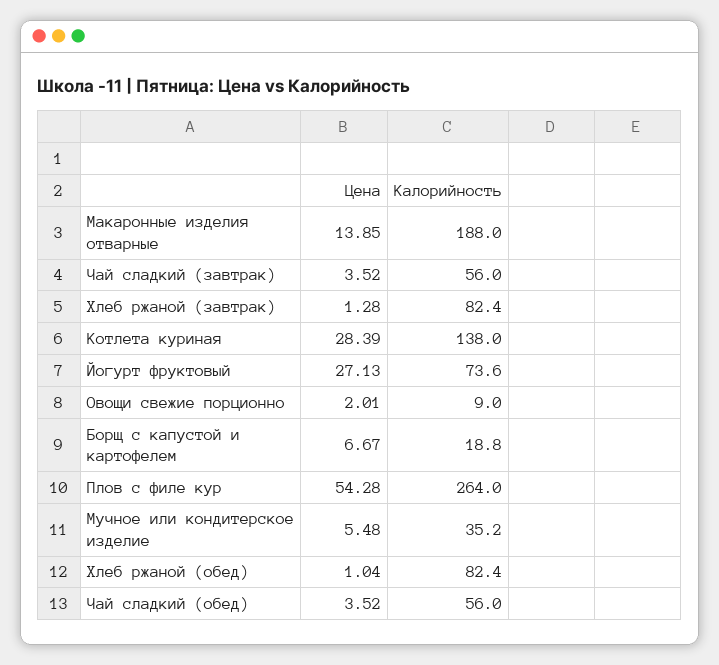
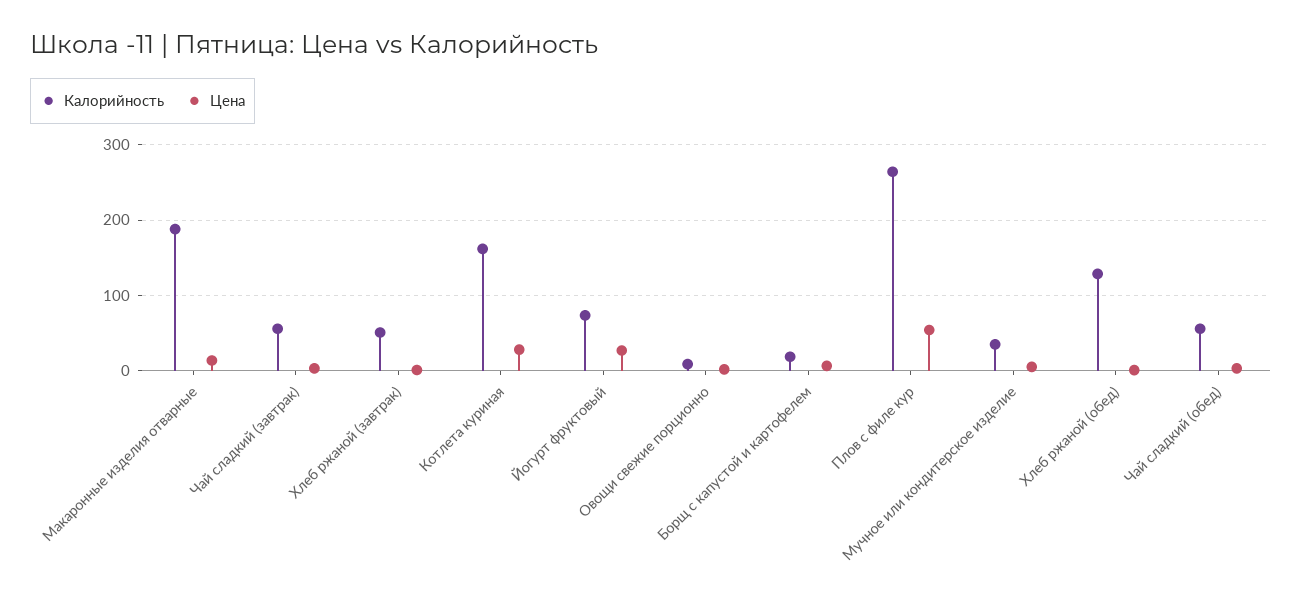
Калорийность, Хлеб ржаной (завтрак): 82.4 -> 50
Калорийность, Котлета куриная: 138 -> 160
Калорийность, Хлеб ржаной (обед): 82.4 -> 130

